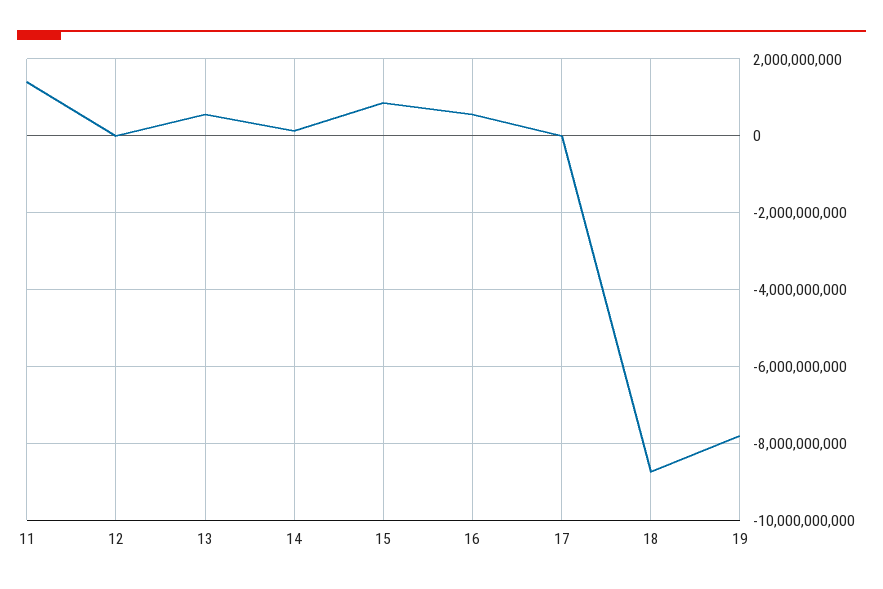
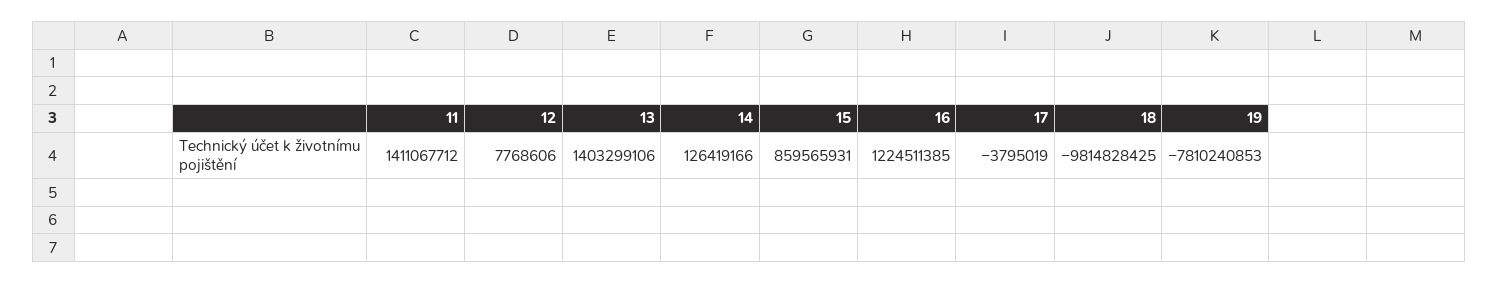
13: 600000000 -> 1403299106
16: 600000000 -> 1224511385
18: -8800000000 -> -9814828425

